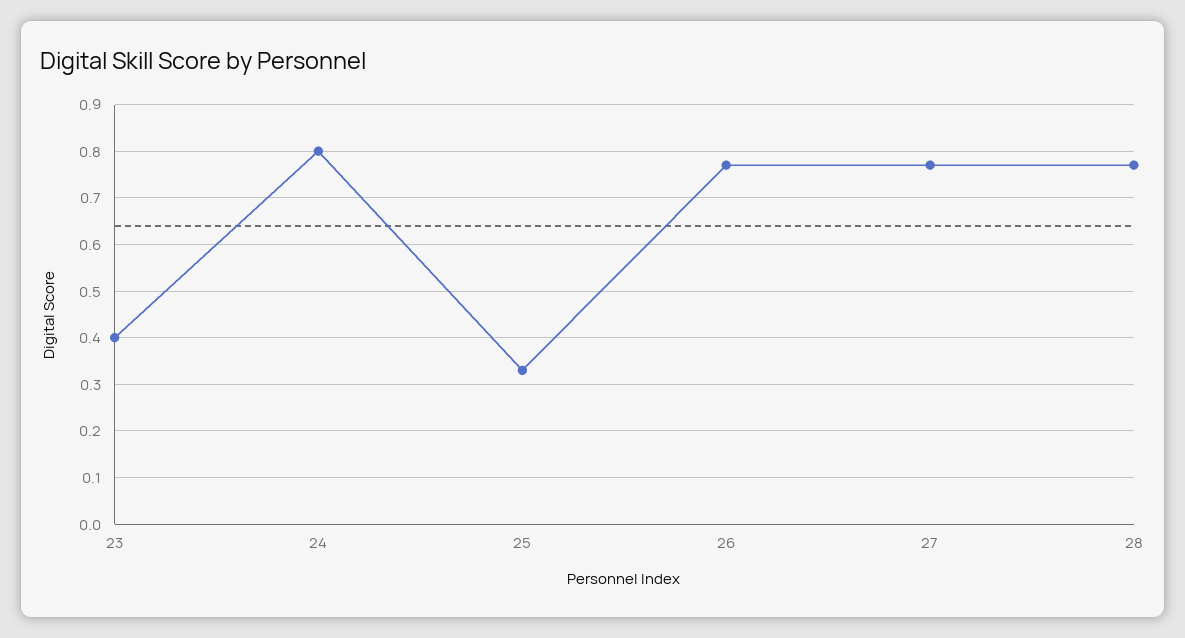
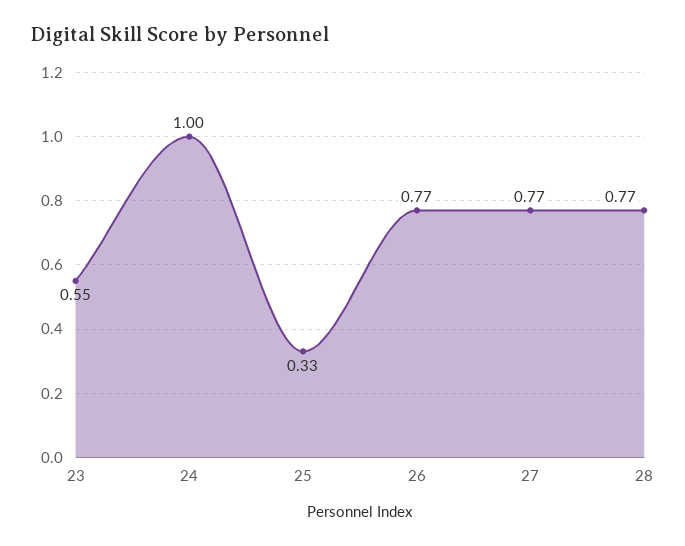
23: 0.4 -> 0.55
24: 0.8 -> 1

